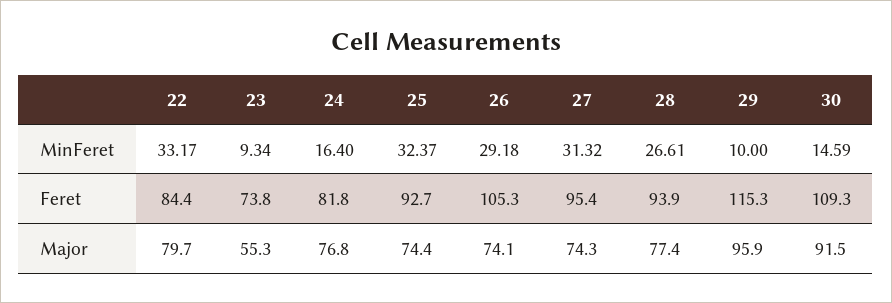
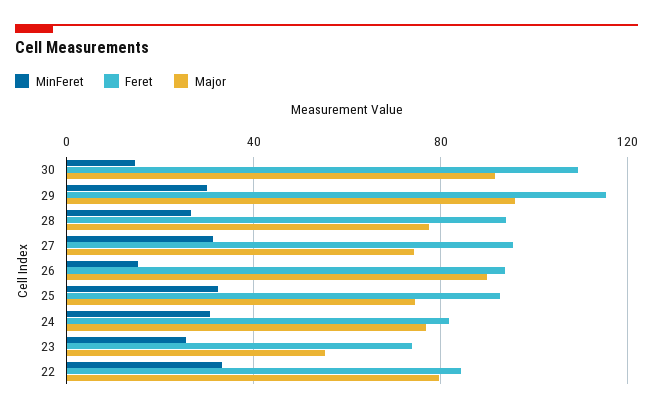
MinFeret, 23: 9.34 -> 25
MinFeret, 24: 16.4 -> 30
MinFeret, 26: 29.18 -> 15
MinFeret, 29: 10 -> 30
Feret, 26: 105.3 -> 95
Major, 26: 74.1 -> 90

